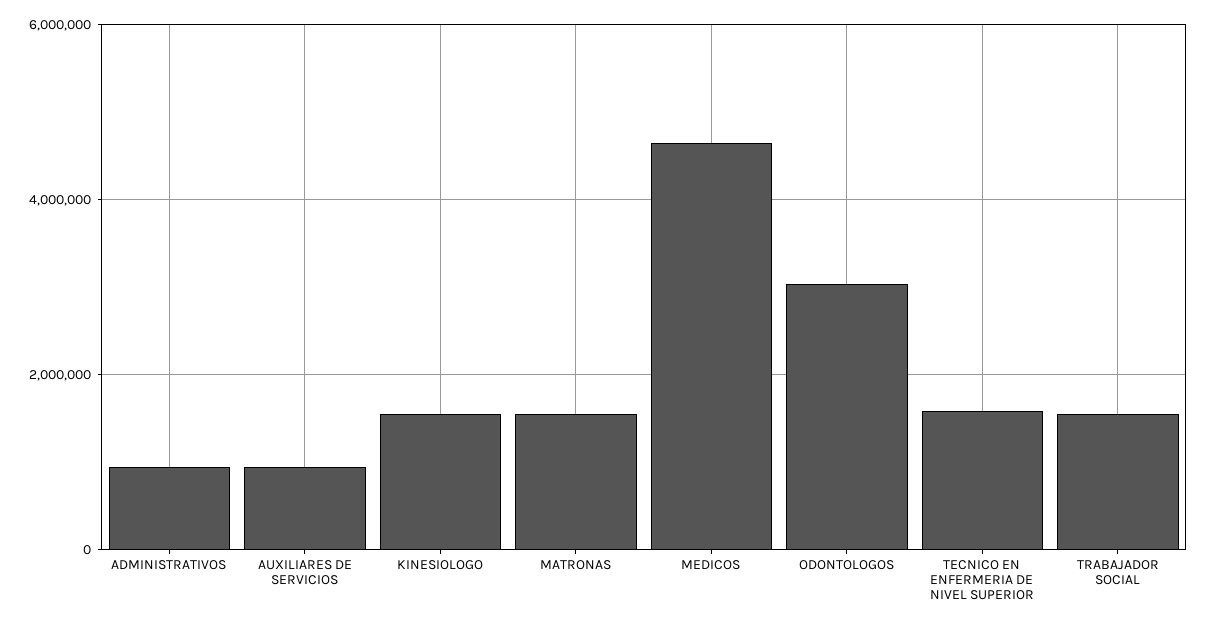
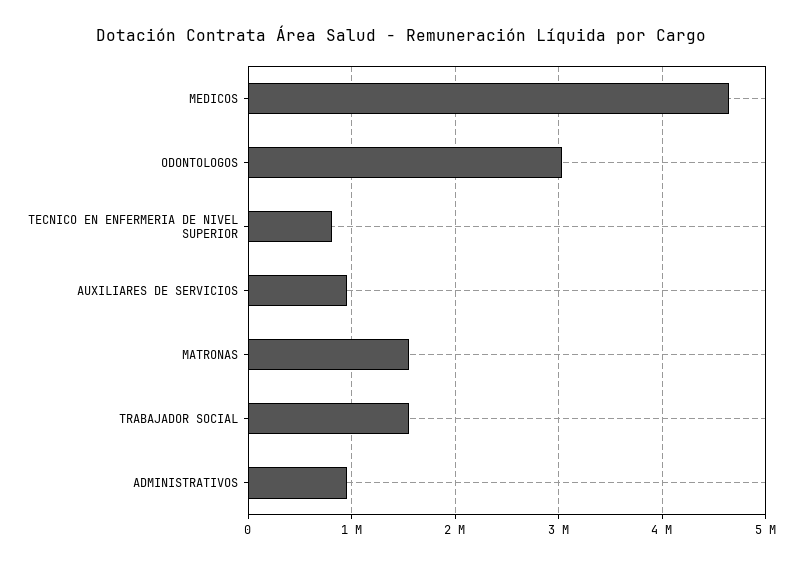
KINESIOLOGO: 1600000 -> none
TECNICO EN ENFERMERIA DE NIVEL SUPERIOR: 1600000 -> 800000

